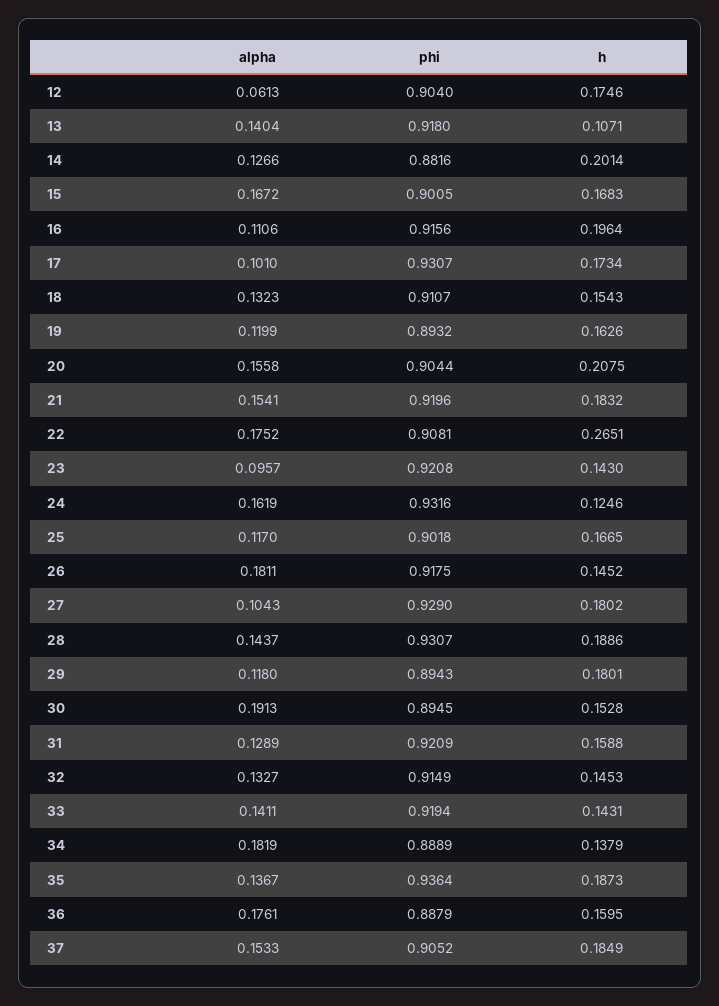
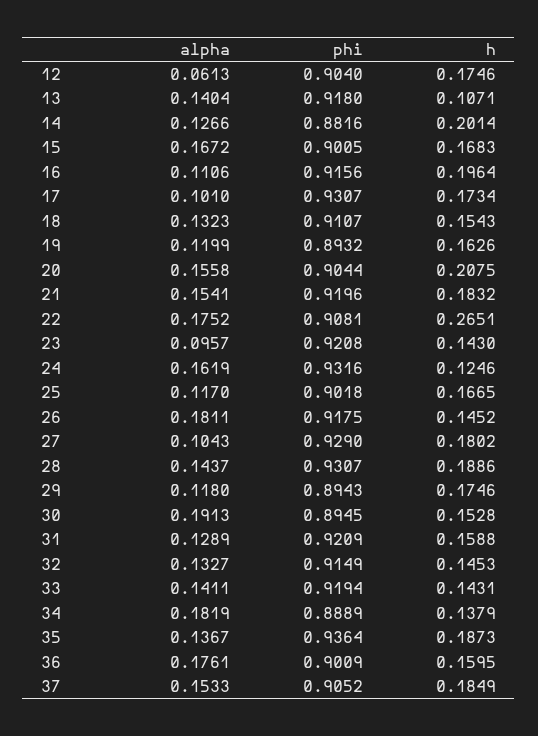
h, 29: 0.1801 -> 0.1746
phi, 36: 0.8879 -> 0.9009

